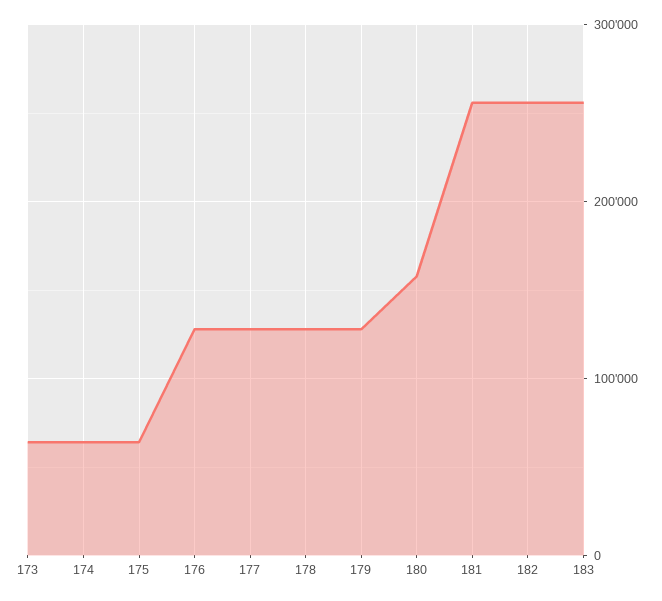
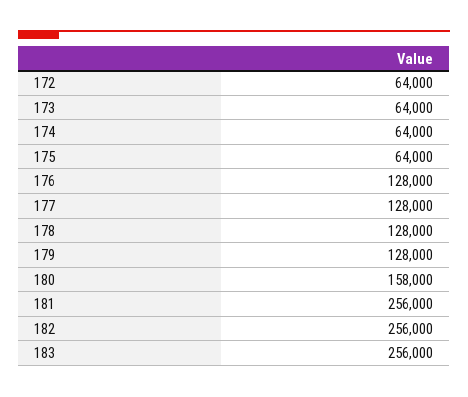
172: none -> 64000

